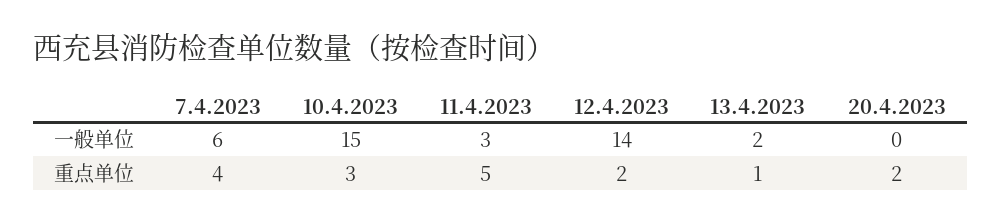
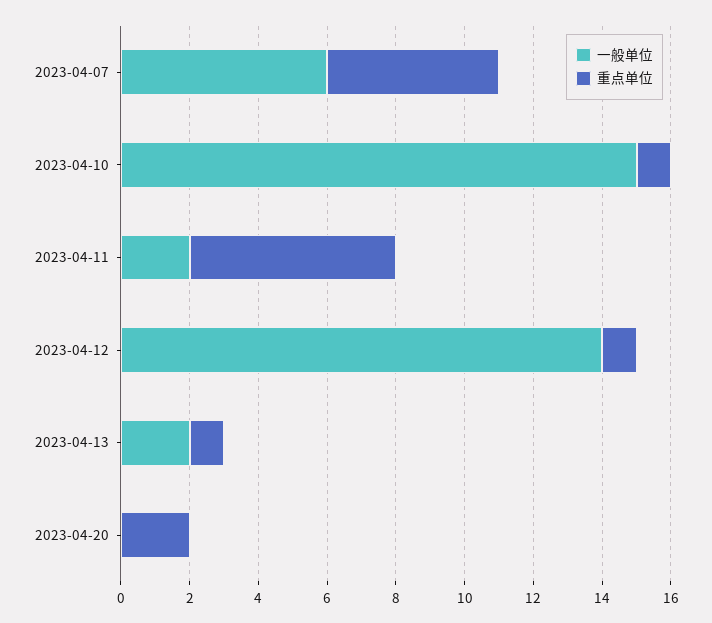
一般单位, 11.4.2023: 3 -> 2
重点单位, 7.4.2023: 4 -> 5
重点单位, 10.4.2023: 3 -> 1
重点单位, 11.4.2023: 5 -> 6
重点单位, 12.4.2023: 2 -> 1

